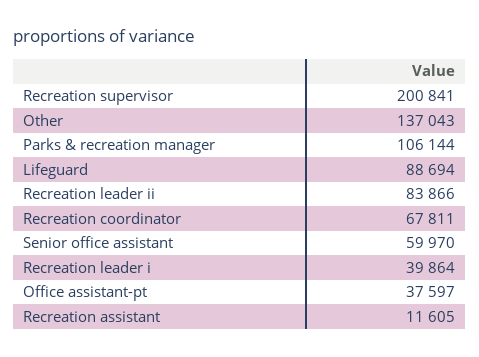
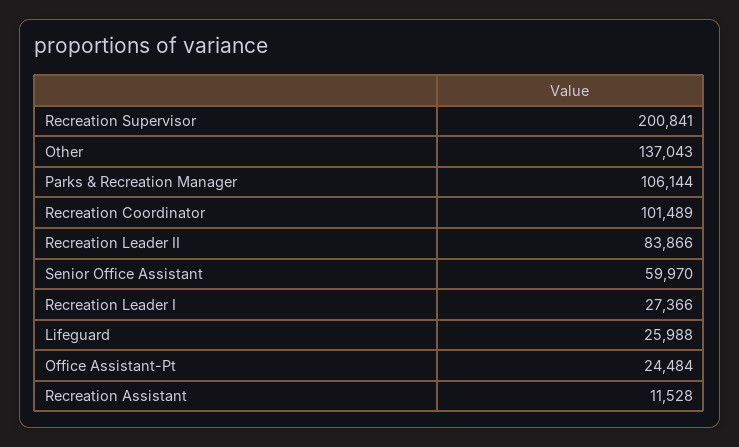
Lifeguard: 88694 -> 25988
Recreation coordinator: 67811 -> 101489
Recreation leader i: 39864 -> 27366
Office assistant-pt: 37597 -> 24484
Recreation assistant: 11605 -> 11528

